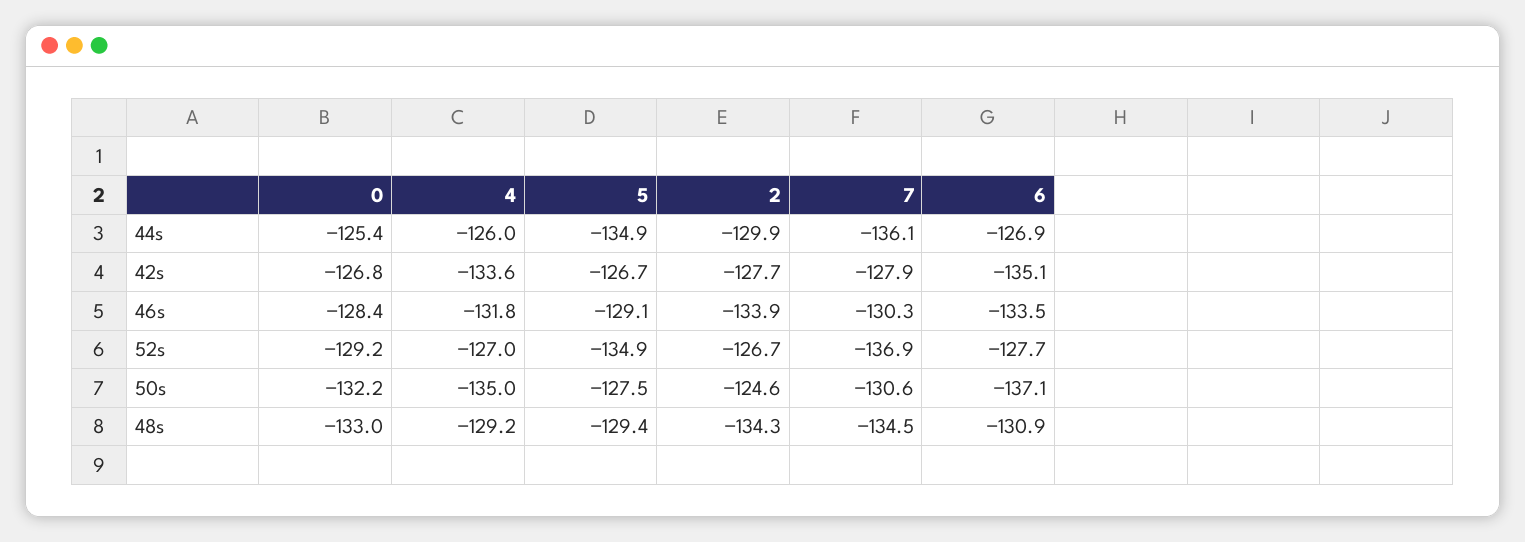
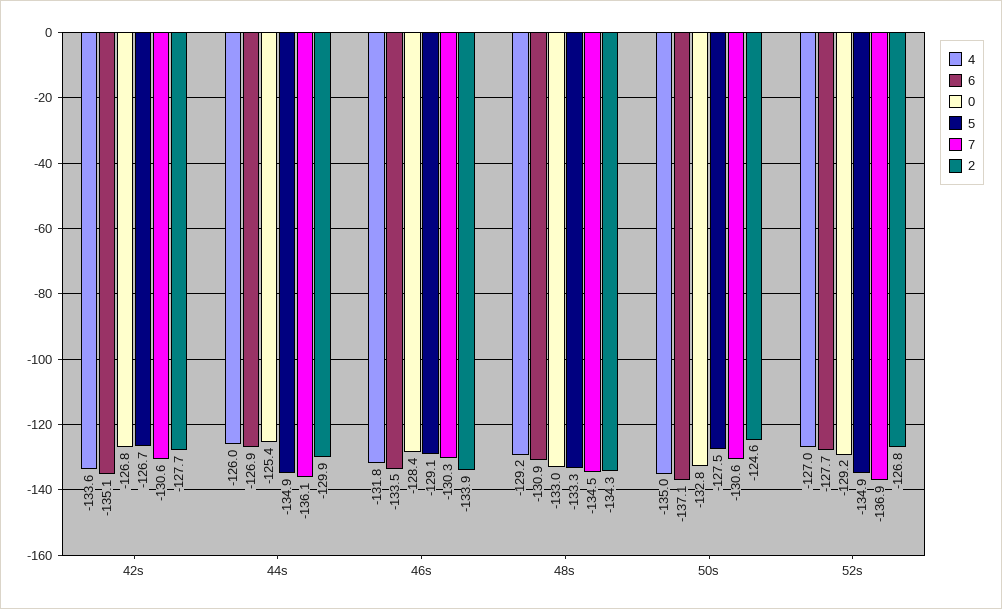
7, 42s: -127.9 -> -130.6
2, 52s: -126.7 -> -126.8
0, 50s: -132.2 -> -132.8
5, 48s: -129.4 -> -133.3

